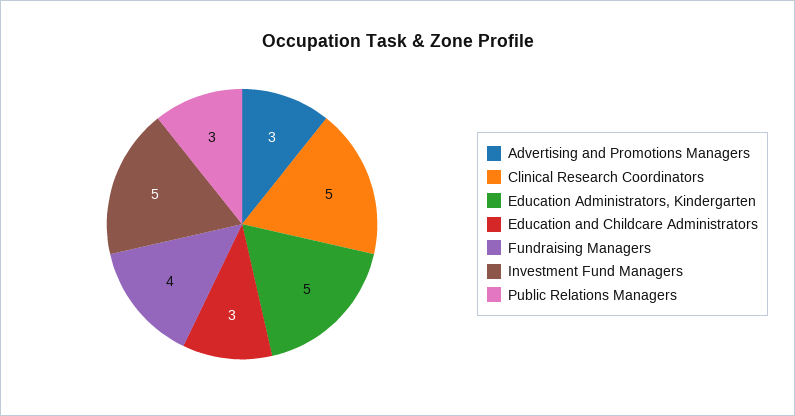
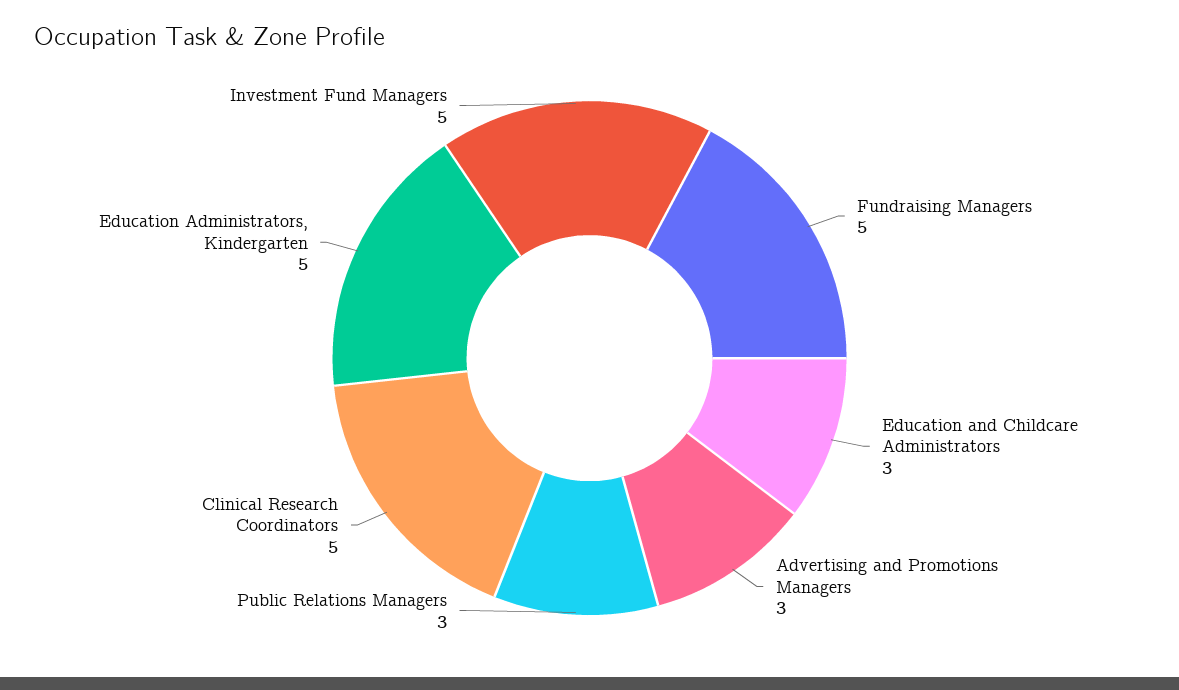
Fundraising Managers: 4 -> 5

